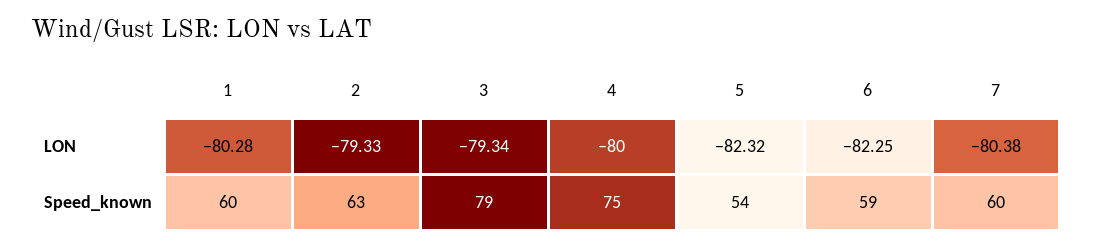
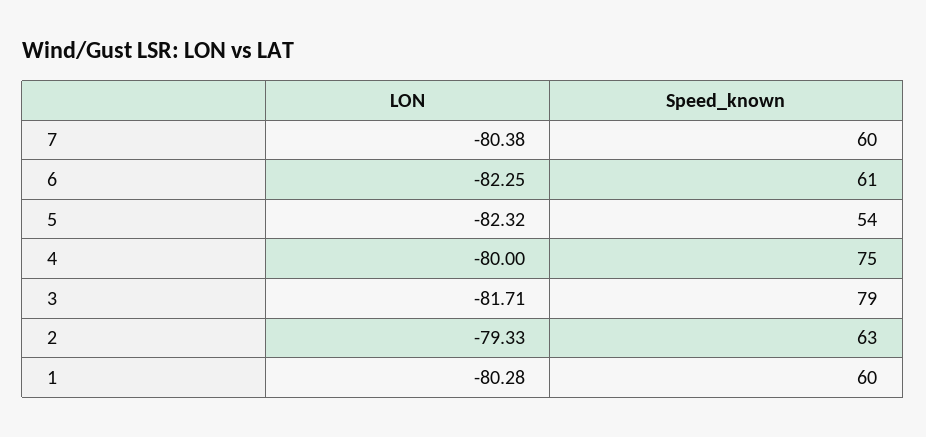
3, LON: -79.34 -> -81.71
6, Speed_known: 59 -> 61

